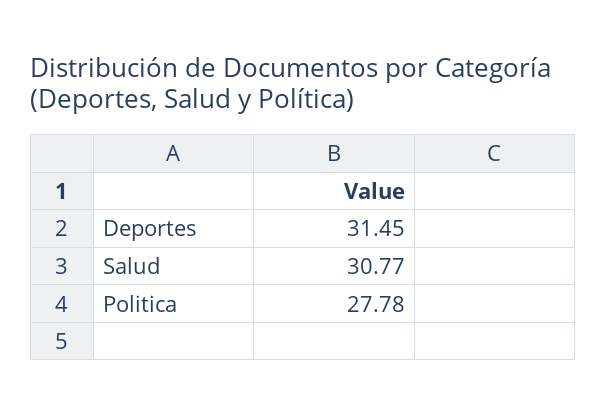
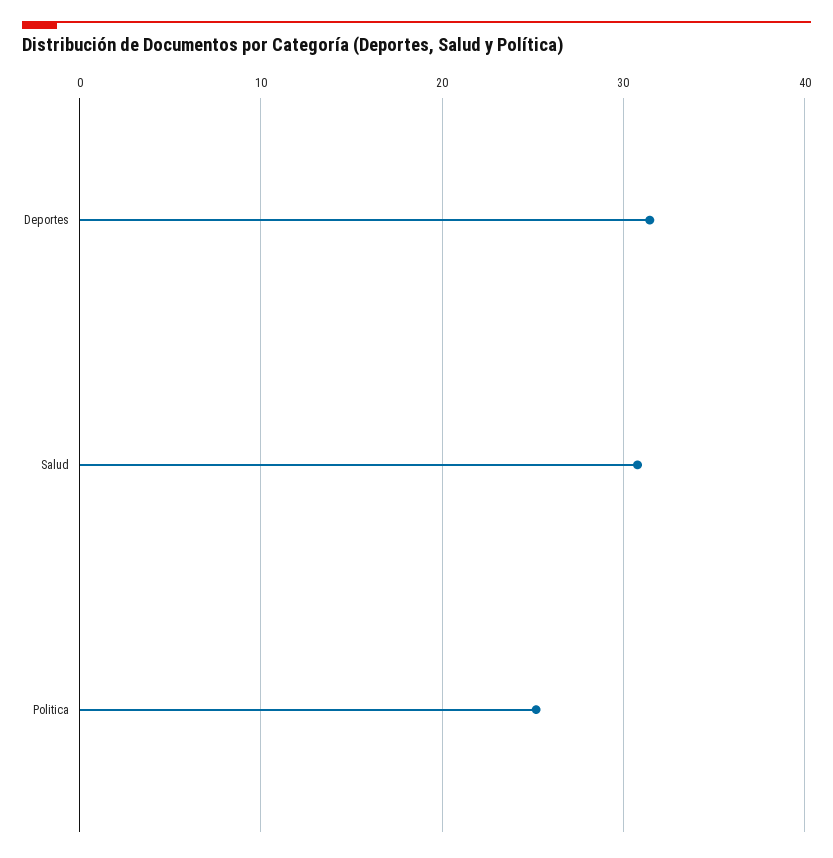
Politica: 27.78 -> 25

